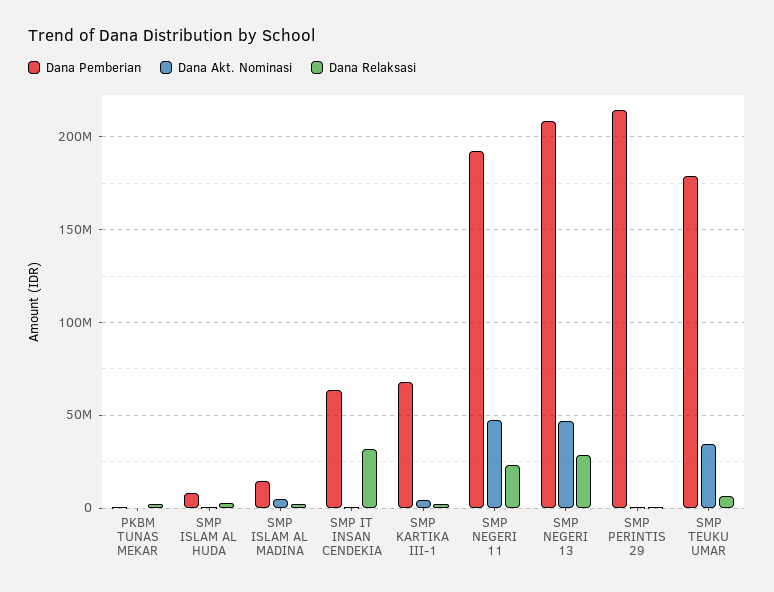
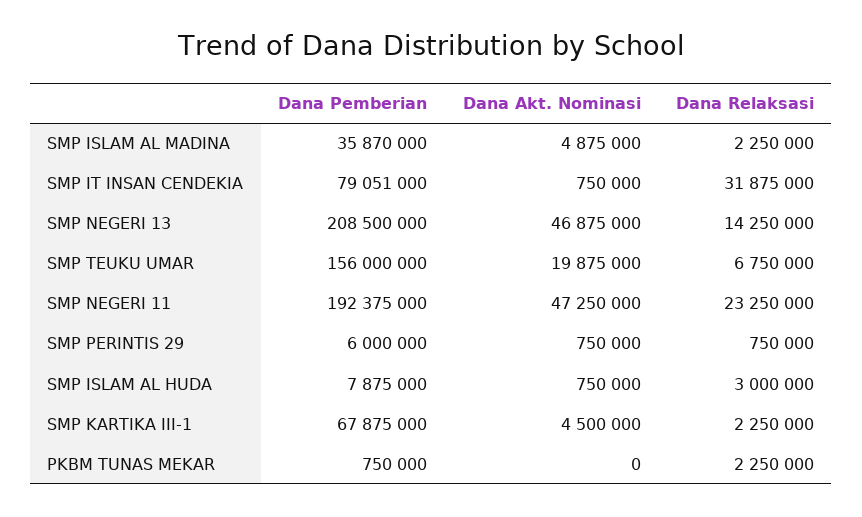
Dana Pemberian, SMP ISLAM AL MADINA: 15000000 -> 35870000
Dana Pemberian, SMP IT INSAN CENDEKIA: 65000000 -> 79051000
Dana Relaksasi, SMP NEGERI 13: 30000000 -> 14250000
Dana Pemberian, SMP PERINTIS 29: 215000000 -> 6000000
Dana Pemberian, SMP TEUKU UMAR: 180000000 -> 156000000
Dana Akt. Nominasi, SMP TEUKU UMAR: 35000000 -> 19875000

